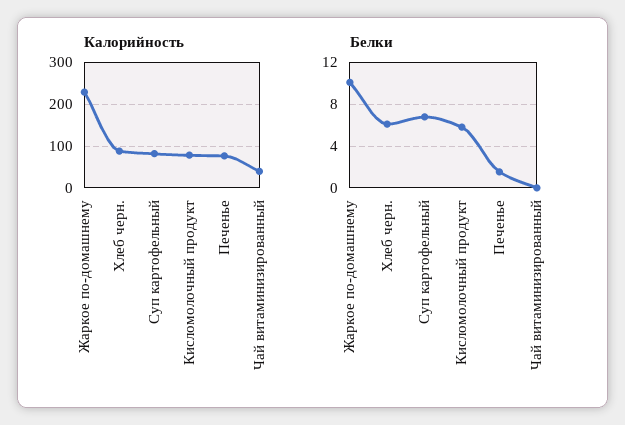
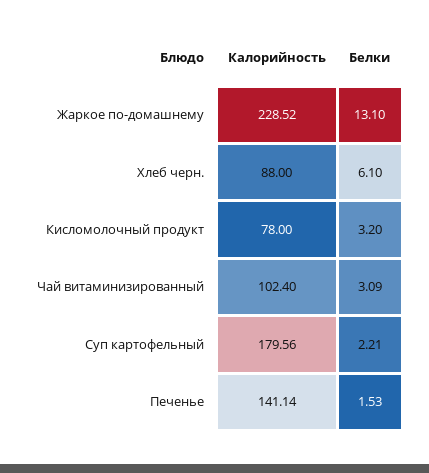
Калорийность, Суп картофельный: 80 -> 179.56
Калорийность, Печенье: 80 -> 141.14
Калорийность, Чай витаминизированный: 40 -> 102.4
Белки, Жаркое по-домашнему: 10 -> 13.1
Белки, Суп картофельный: 7 -> 2.21
Белки, Кисломолочный продукт: 6 -> 3.2
Белки, Чай витаминизированный: 0 -> 3.09

